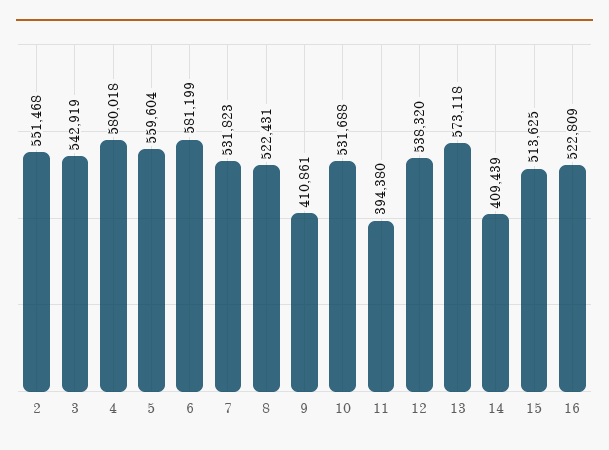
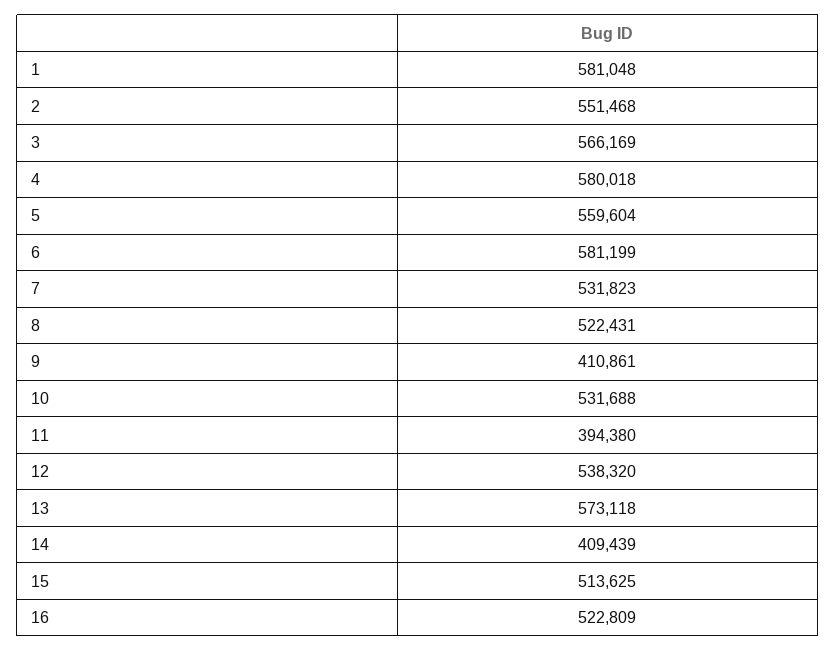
3: 542919 -> 566169
1: none -> 581048

